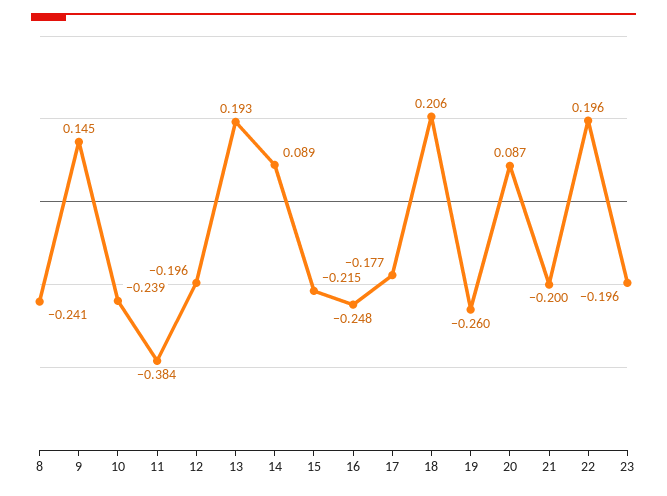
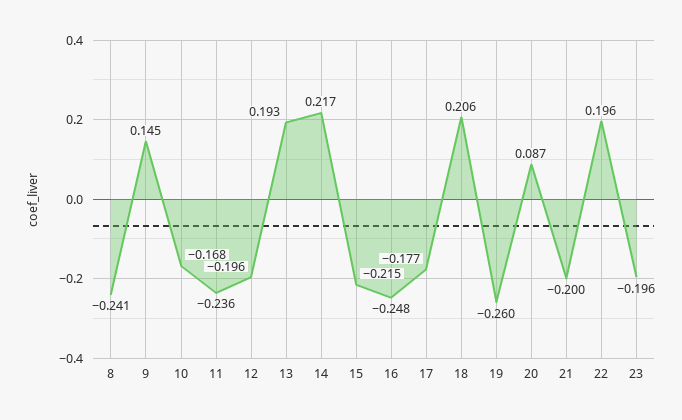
10: -0.239 -> -0.168
11: -0.384 -> -0.236
14: 0.089 -> 0.217

